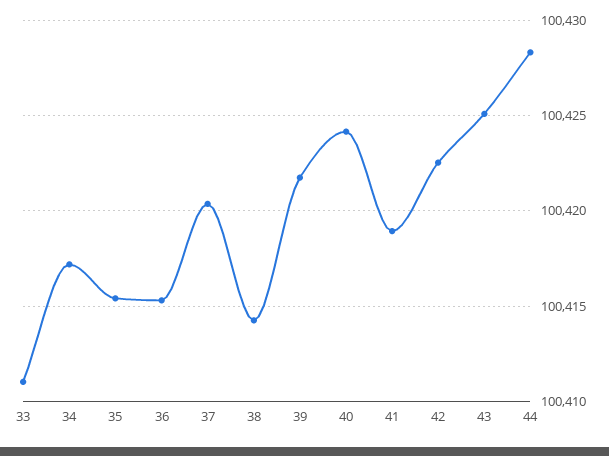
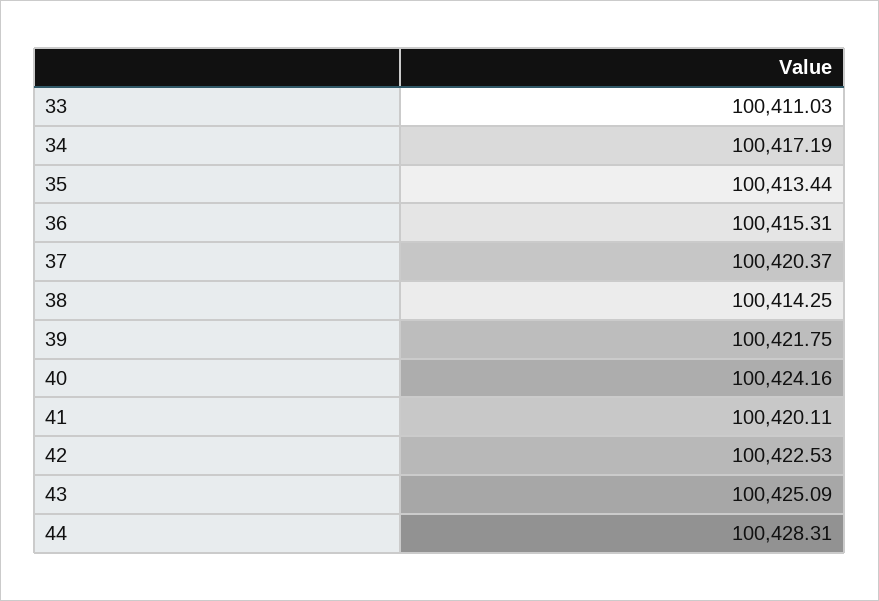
35: 100415.5 -> 100413.44
41: 100419 -> 100420.11

